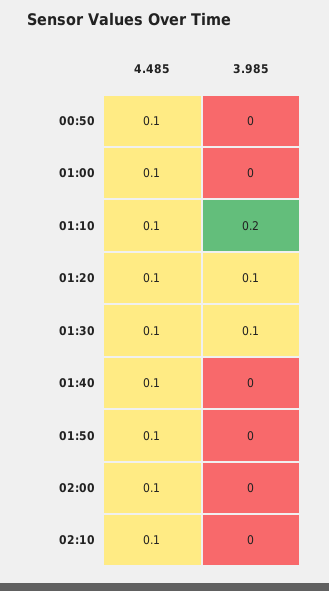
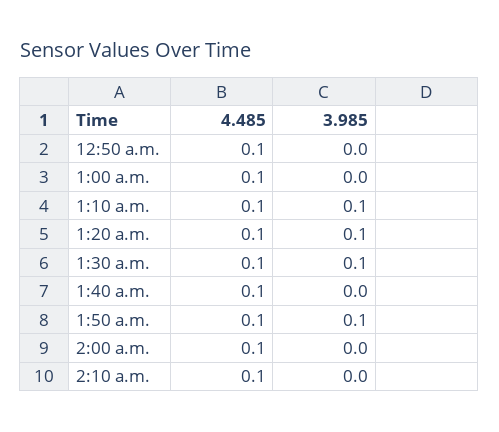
3.985, 01:10: 0.2 -> 0.1
3.985, 01:50: 0 -> 0.1

